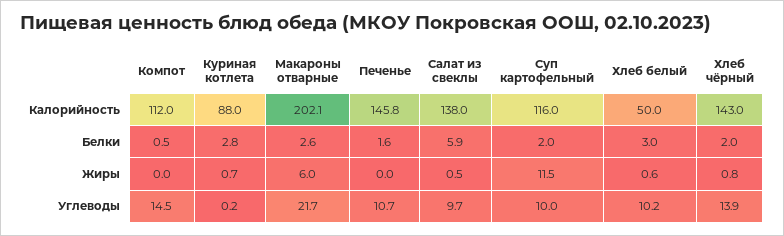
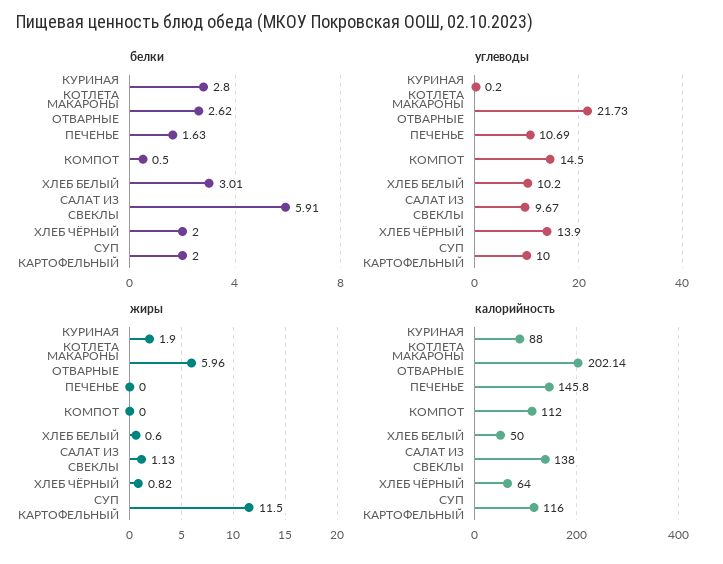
Калорийность, Хлеб чёрный: 143 -> 64
Жиры, Куриная котлета: 0.7 -> 1.9
Жиры, Салат из свеклы: 0.5 -> 1.13

